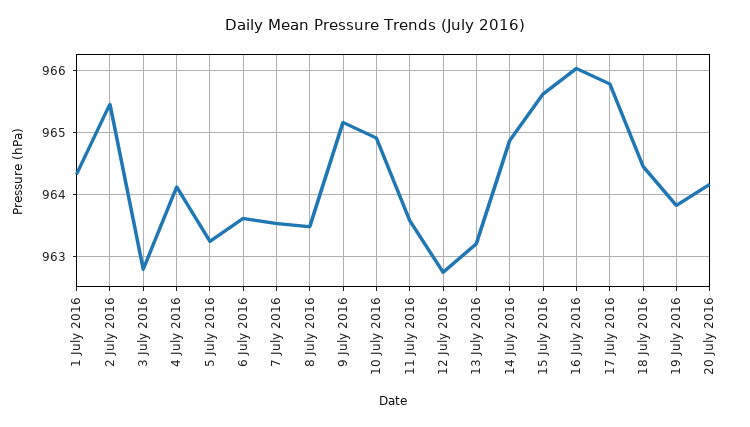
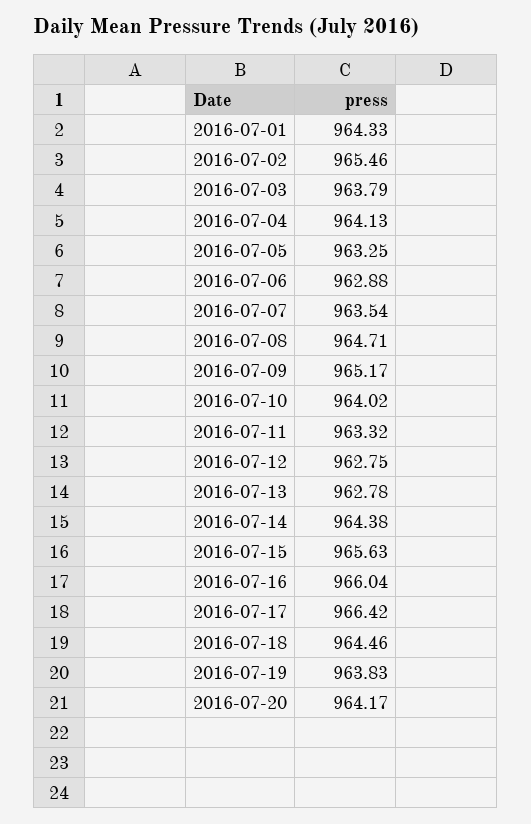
3 July 2016: 962.8 -> 963.79
6 July 2016: 963.6 -> 962.88
8 July 2016: 963.5 -> 964.71
10 July 2016: 964.9 -> 964.02
11 July 2016: 963.6 -> 963.32
13 July 2016: 963.2 -> 962.78
14 July 2016: 964.9 -> 964.38
17 July 2016: 965.8 -> 966.42

